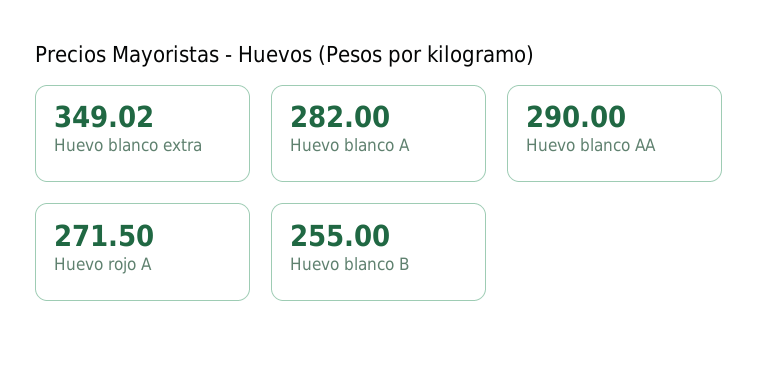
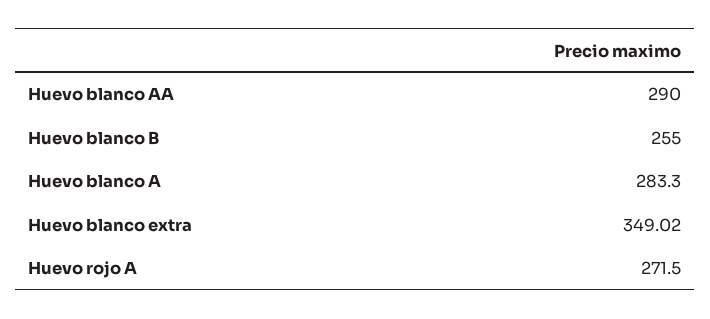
Huevo blanco A: 282 -> 283.3

